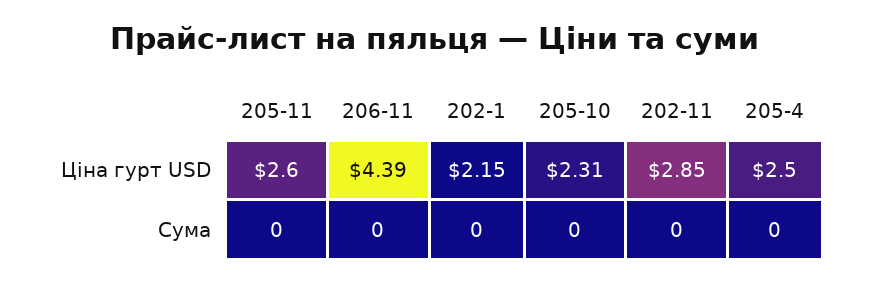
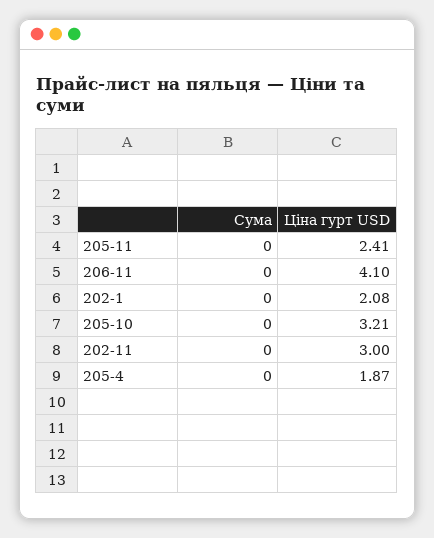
205-11, Ціна гурт USD: 2.6 -> 2.41
206-11, Ціна гурт USD: 4.39 -> 4.1
202-1, Ціна гурт USD: 2.15 -> 2.08
205-10, Ціна гурт USD: 2.31 -> 3.21
202-11, Ціна гурт USD: 2.85 -> 3
205-4, Ціна гурт USD: 2.5 -> 1.87

